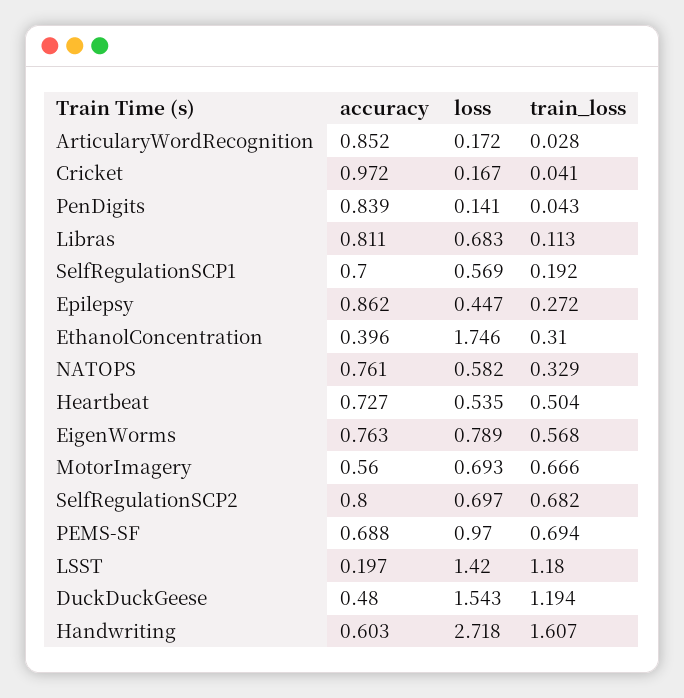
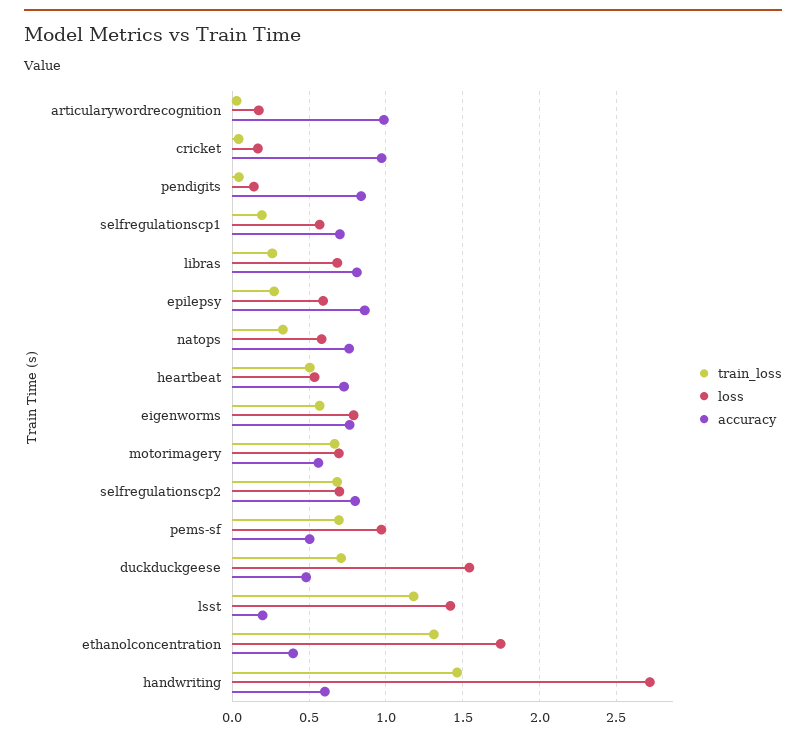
accuracy, ArticularyWordRecognition: 0.852 -> 1
train_loss, Libras: 0.113 -> 0.25
loss, Epilepsy: 0.447 -> 0.6
train_loss, EthanolConcentration: 0.31 -> 1.3
accuracy, PEMS-SF: 0.688 -> 0.5
train_loss, DuckDuckGeese: 1.194 -> 0.7
train_loss, Handwriting: 1.607 -> 1.45

